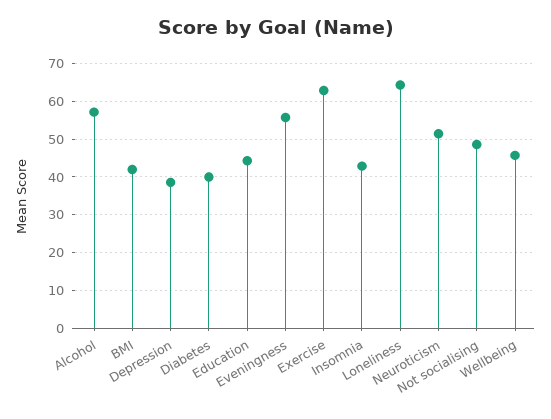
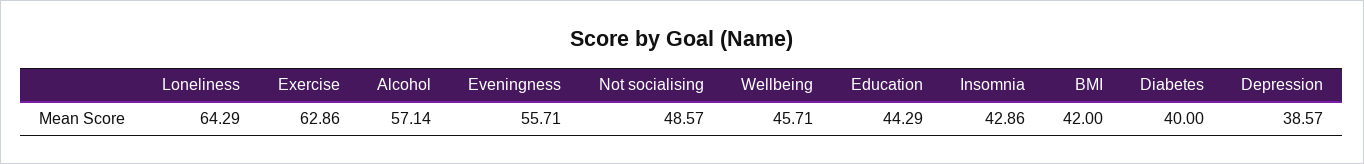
Neuroticism: 52 -> none

